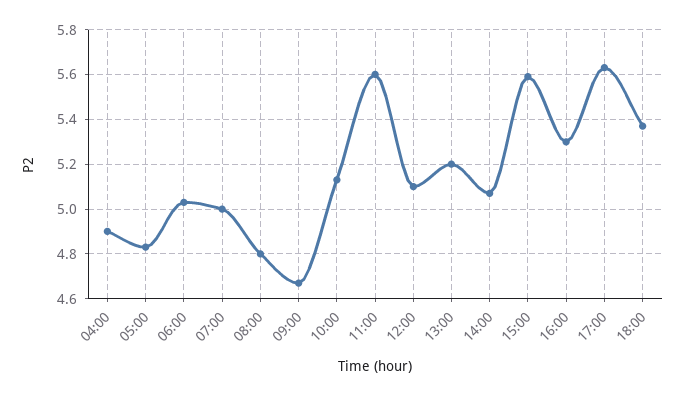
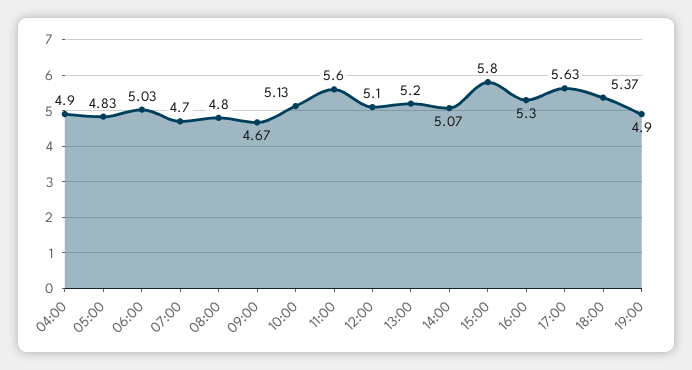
07:00: 5 -> 4.7
15:00: 5.6 -> 5.8
19:00: none -> 4.9

